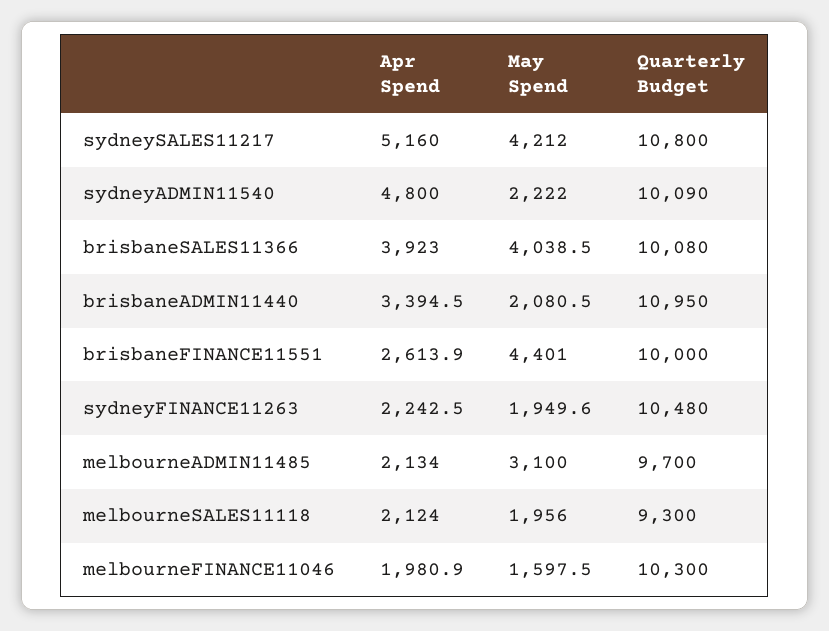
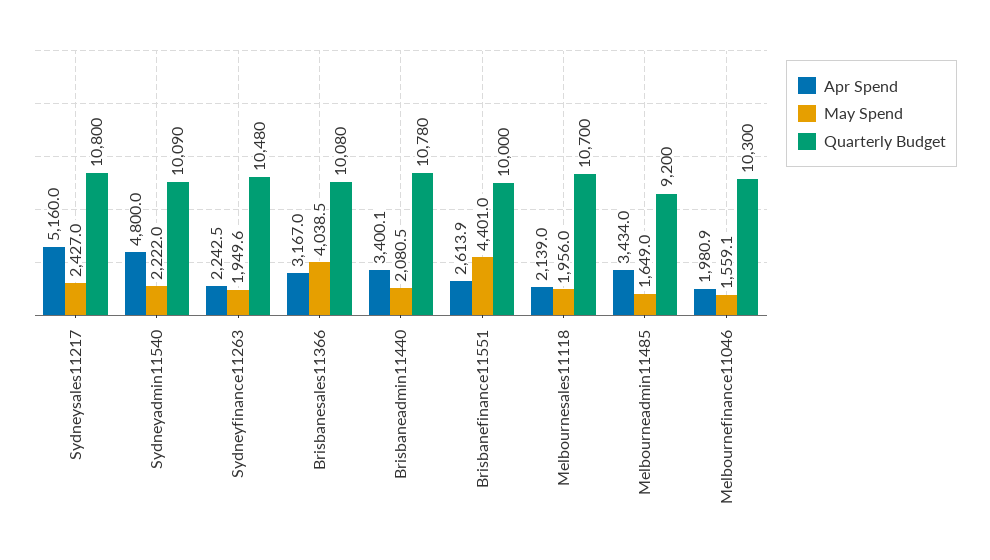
May Spend, sydneySALES11217: 4212 -> 2427
Apr Spend, brisbaneSALES11366: 3923 -> 3167
Apr Spend, brisbaneADMIN11440: 3394.5 -> 3400.1
Quarterly Budget, brisbaneADMIN11440: 10950 -> 10780
Apr Spend, melbourneADMIN11485: 2134 -> 3434
May Spend, melbourneADMIN11485: 3100 -> 1649
Quarterly Budget, melbourneADMIN11485: 9700 -> 9200
Apr Spend, melbourneSALES11118: 2124 -> 2139
Quarterly Budget, melbourneSALES11118: 9300 -> 10700
May Spend, melbourneFINANCE11046: 1597.5 -> 1559.1

